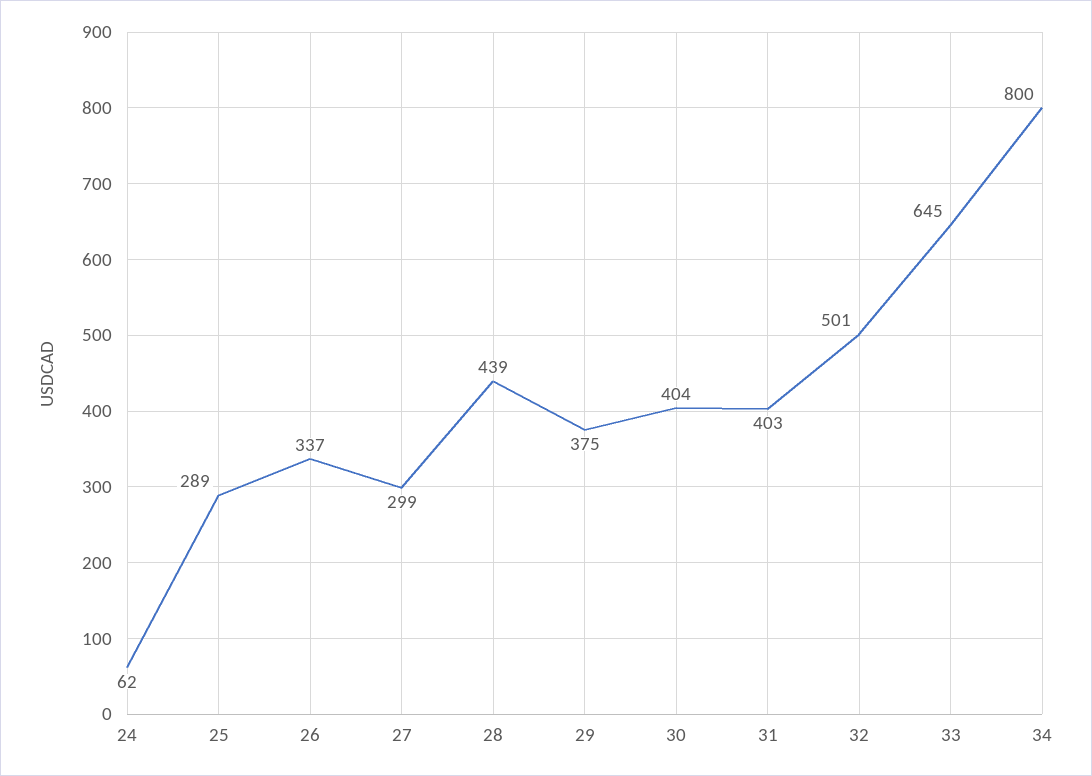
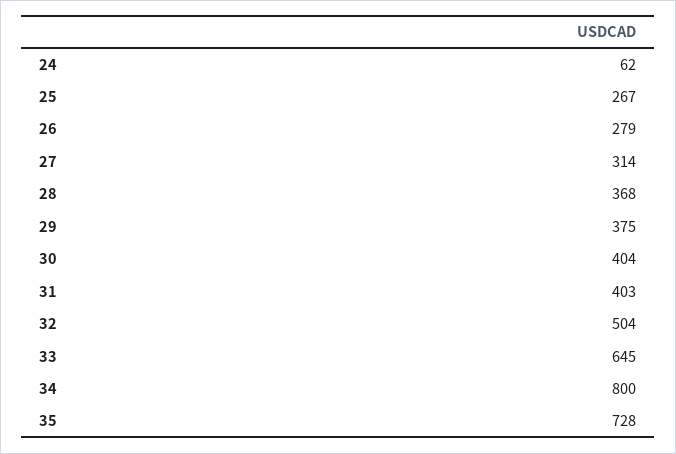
25: 289 -> 267
26: 337 -> 279
27: 299 -> 314
28: 439 -> 368
32: 501 -> 504
35: none -> 728

